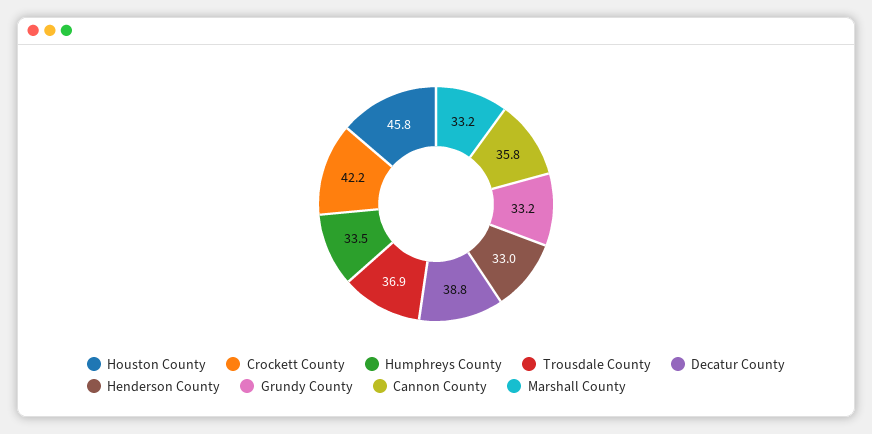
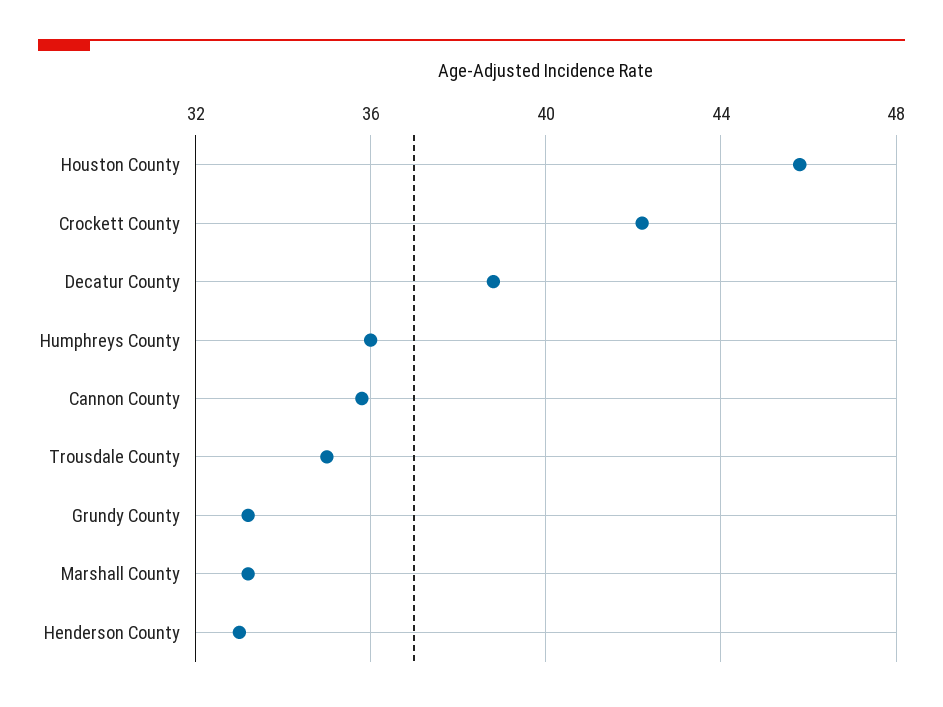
Humphreys County: 33.5 -> 36
Trousdale County: 36.9 -> 35

